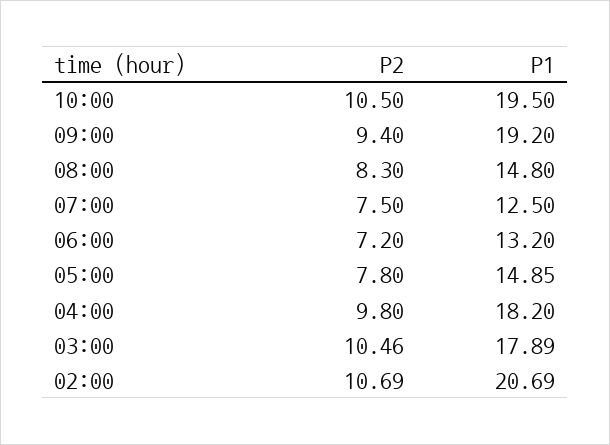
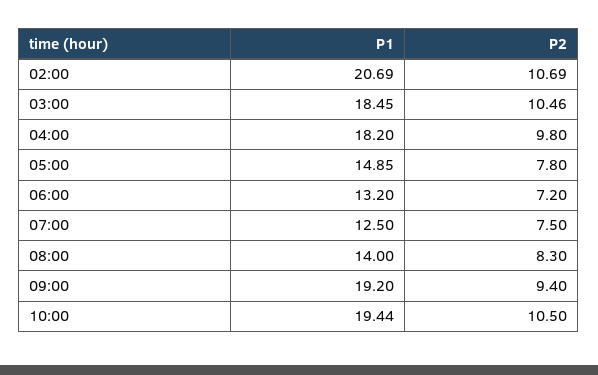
P1, 10:00: 19.5 -> 19.44
P1, 08:00: 14.8 -> 14
P1, 03:00: 17.89 -> 18.45

